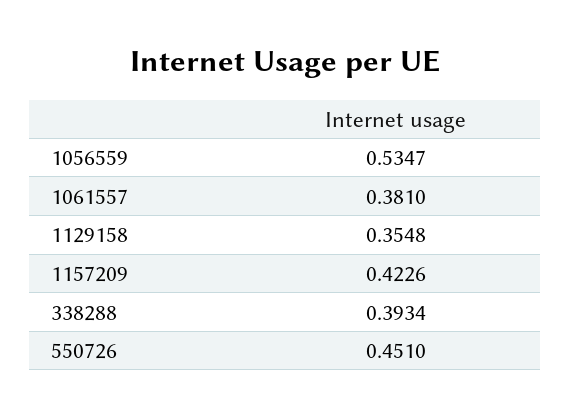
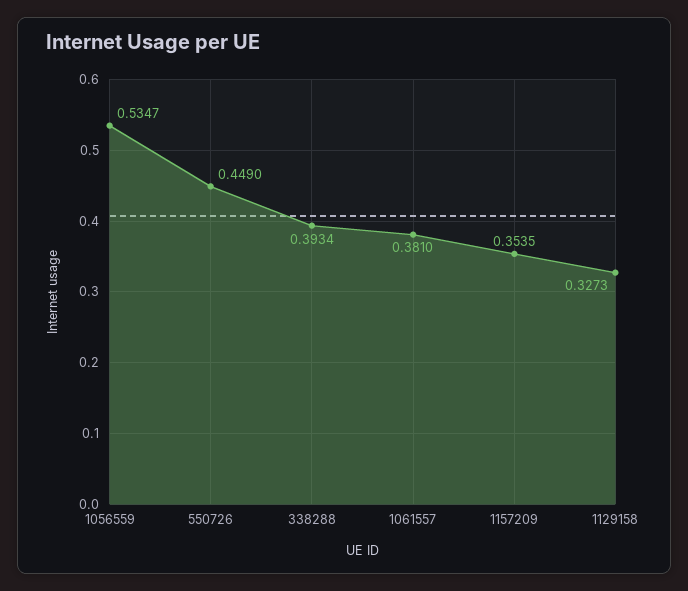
1129158: 0.3548 -> 0.3273
1157209: 0.4226 -> 0.3535
550726: 0.451 -> 0.449

